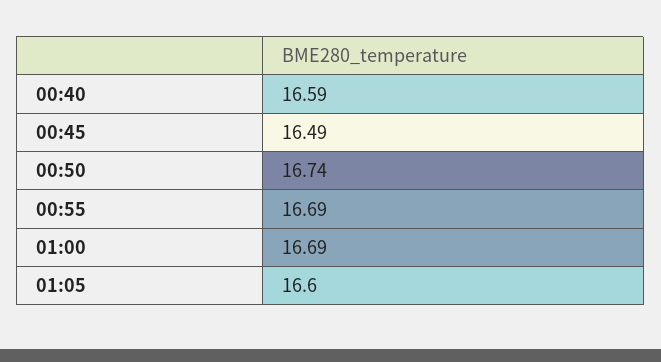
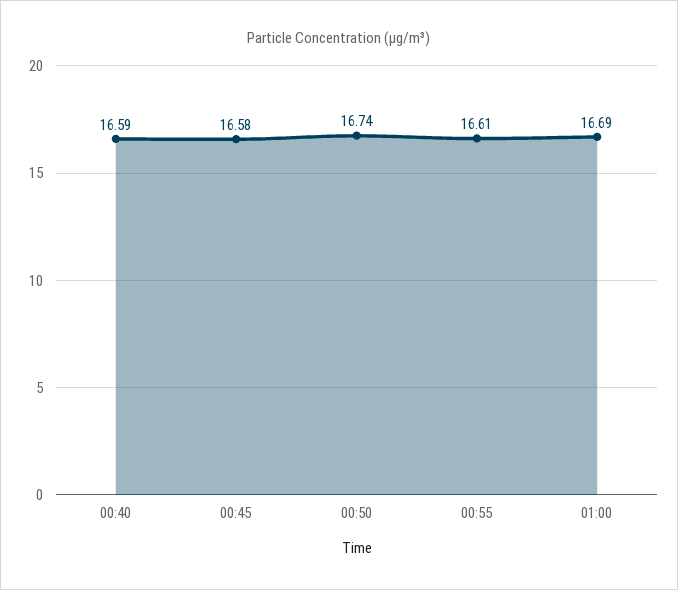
00:45: 16.49 -> 16.58
00:55: 16.69 -> 16.61
01:05: 16.6 -> none

